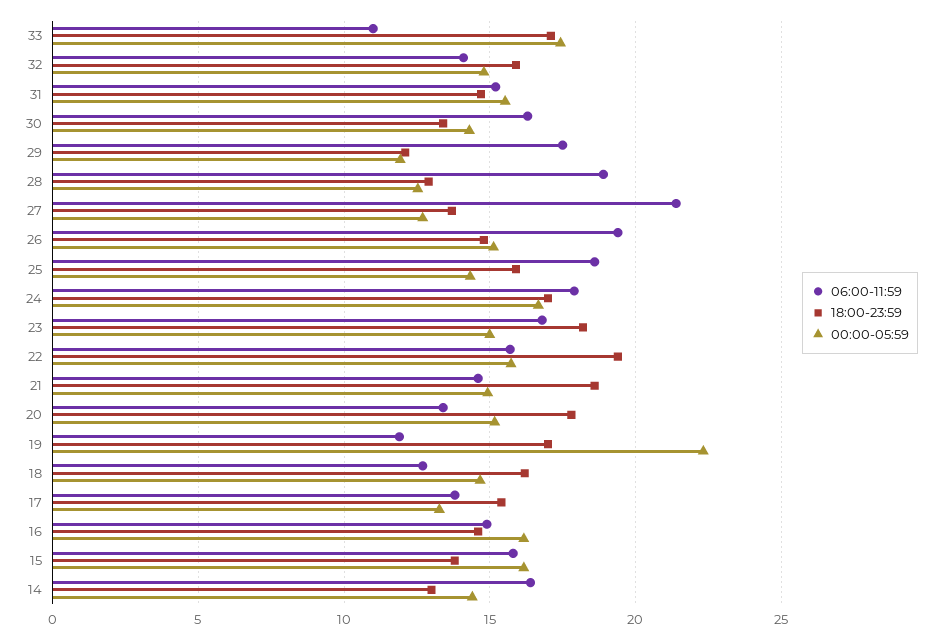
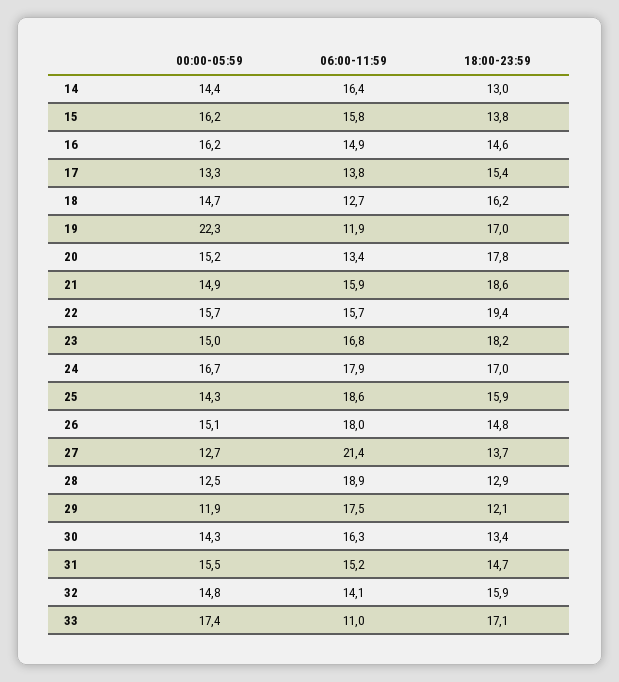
06:00-11:59, 26: 19.5 -> 18
06:00-11:59, 21: 14.5 -> 15.9

